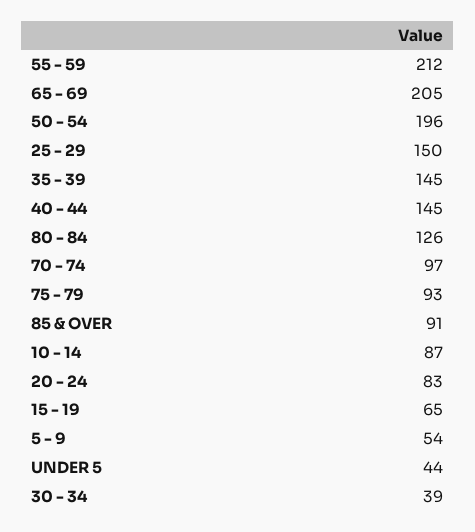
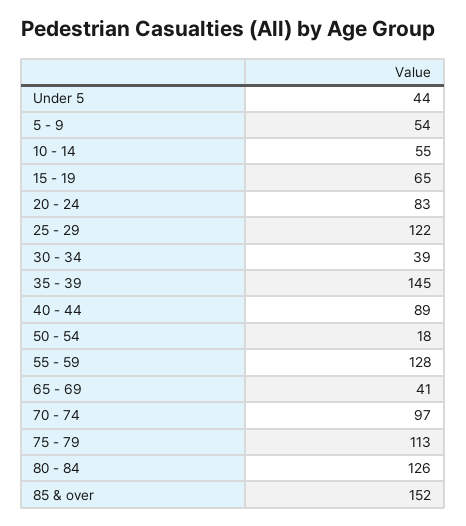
55 - 59: 212 -> 128
65 - 69: 205 -> 41
50 - 54: 196 -> 18
25 - 29: 150 -> 122
40 - 44: 145 -> 89
75 - 79: 93 -> 113
85 & OVER: 91 -> 152
10 - 14: 87 -> 55

